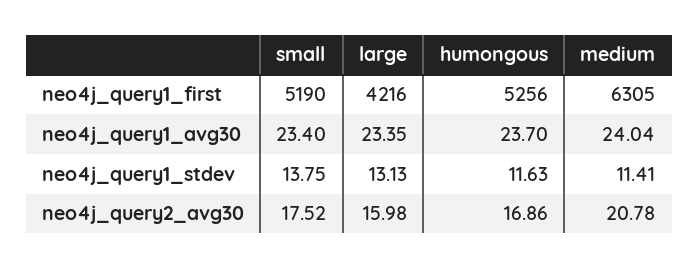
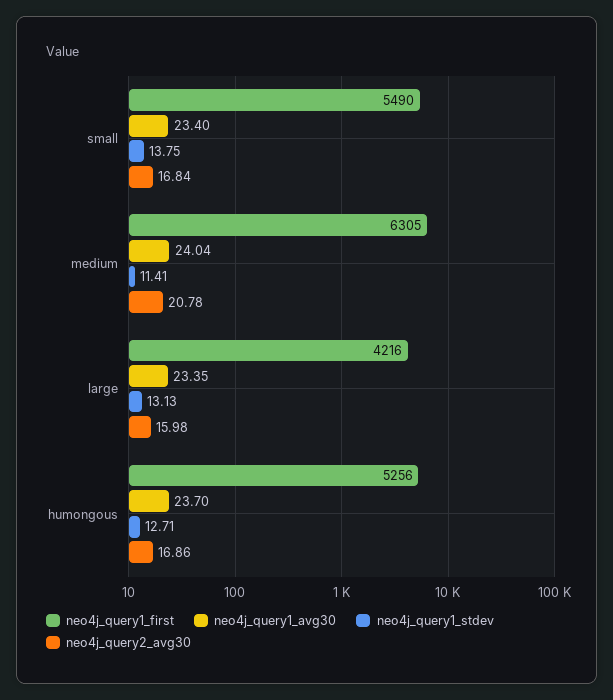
neo4j_query1_first, small: 5190 -> 5490
neo4j_query1_stdev, humongous: 11.63 -> 12.71
neo4j_query2_avg30, small: 17.52 -> 16.84

